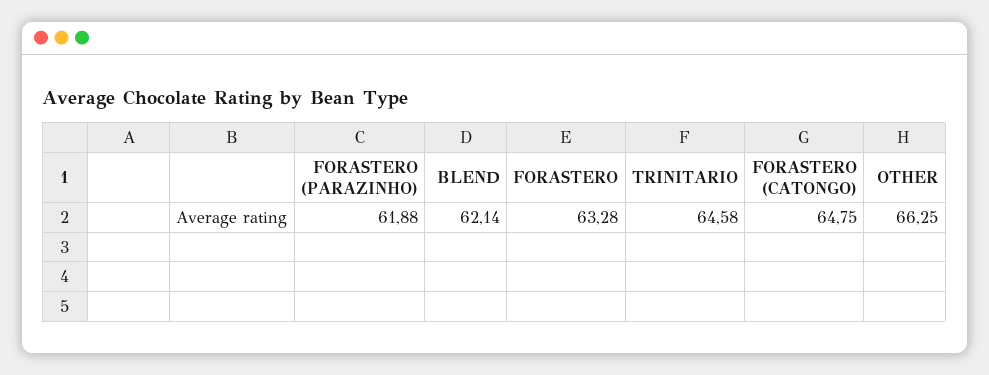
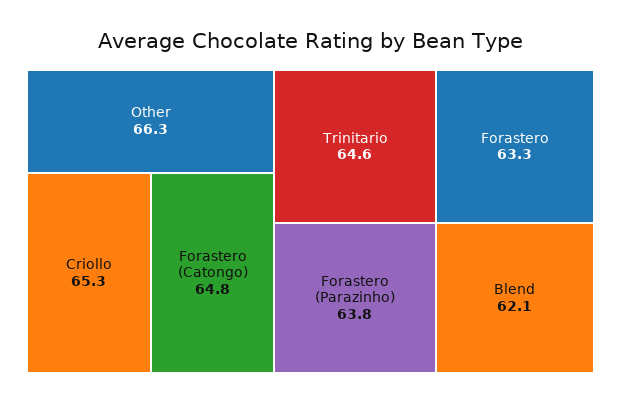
FORASTERO (PARAZINHO): 61.88 -> 63.8
Criollo: none -> 65.3

